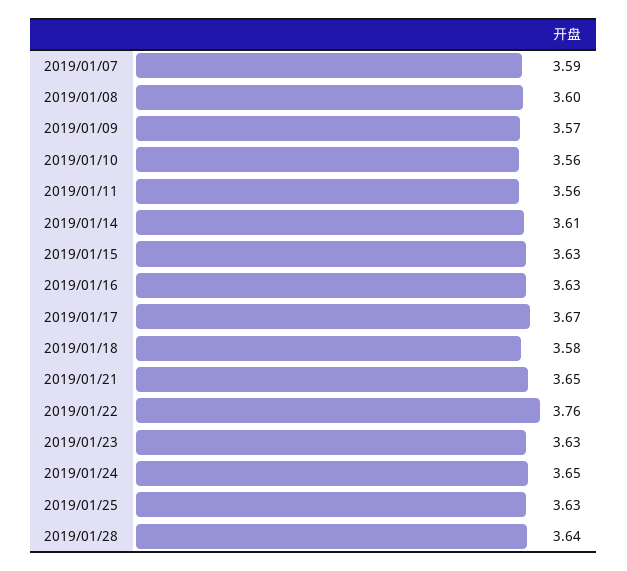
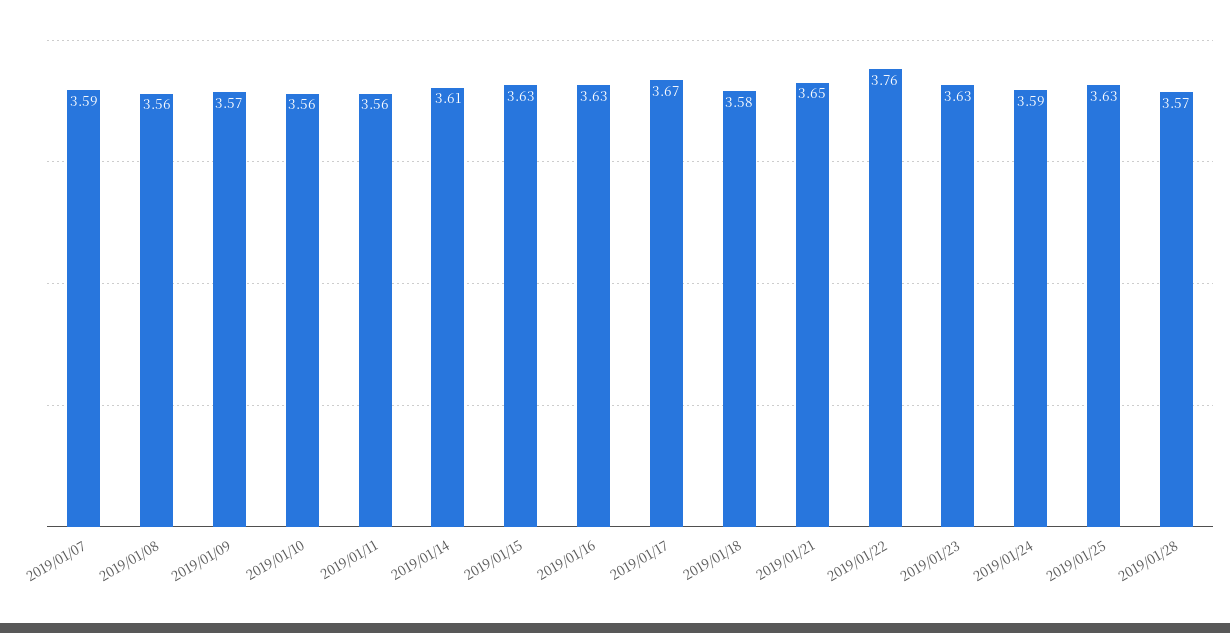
2019/01/08: 3.6 -> 3.56
2019/01/24: 3.65 -> 3.59
2019/01/28: 3.64 -> 3.57

